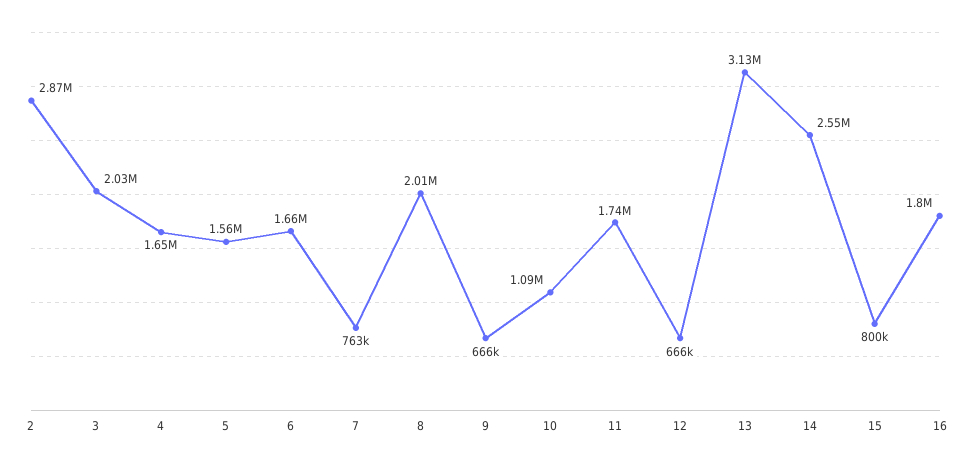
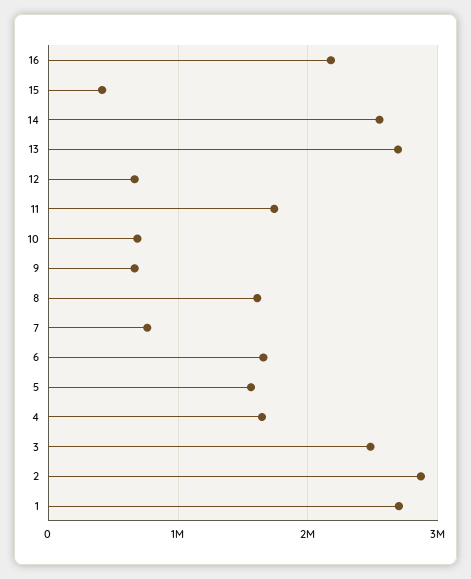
3: 2030000 -> 2500000
8: 2010000 -> 1600000
10: 1090000 -> 700000
13: 3130000 -> 2700000
15: 800000 -> 400000
16: 1800000 -> 2200000
1: none -> 2700000

